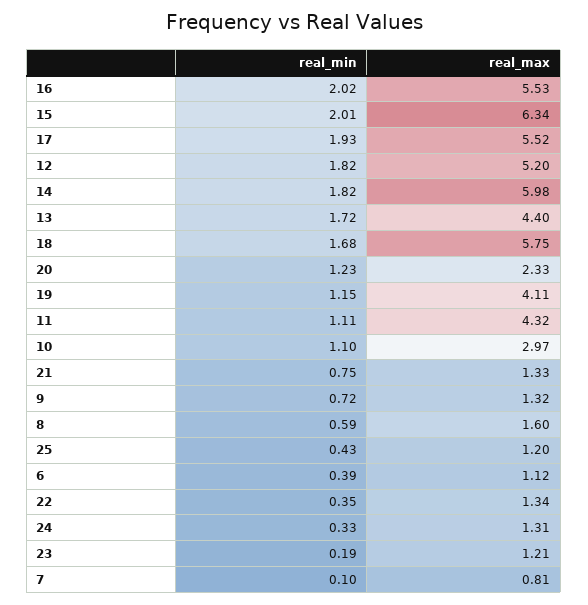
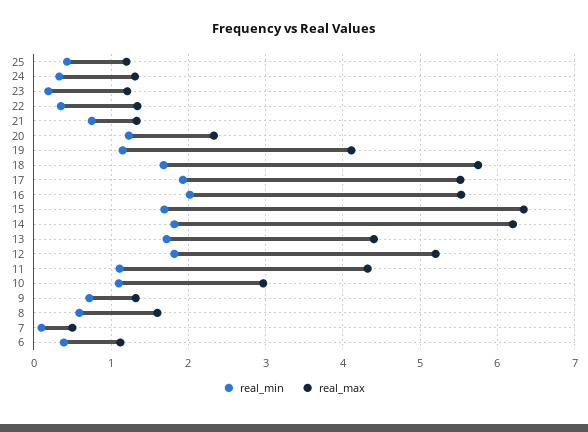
real_min, 15: 2.01 -> 1.7
real_max, 14: 5.98 -> 6.2
real_max, 7: 0.81 -> 0.5

